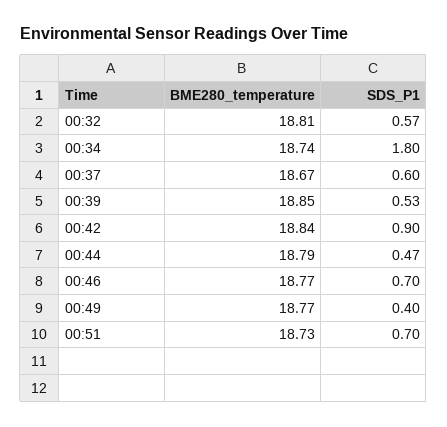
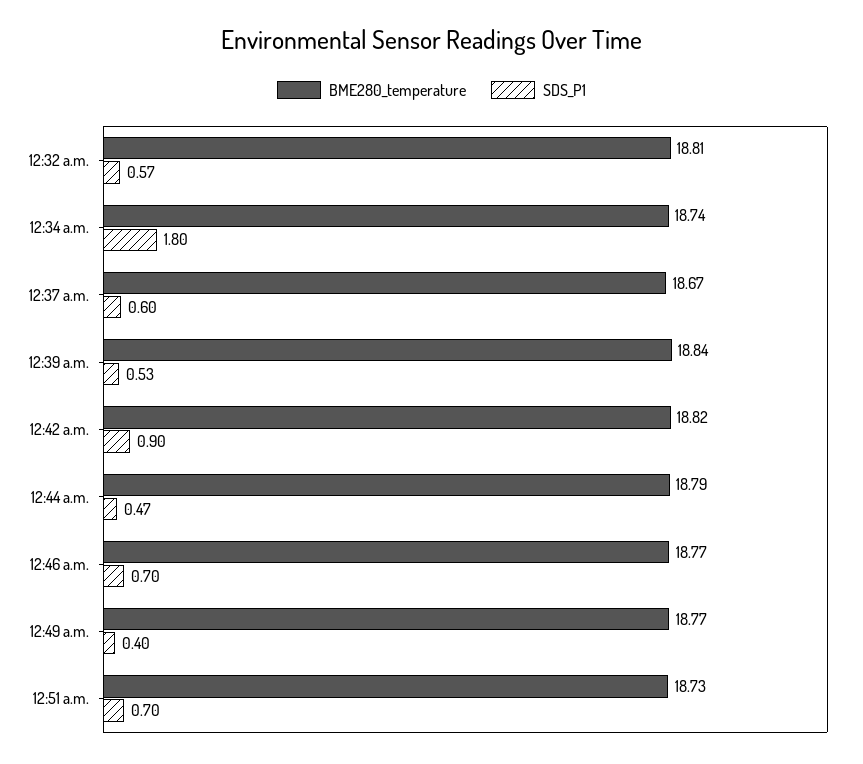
BME280_temperature, 00:39: 18.85 -> 18.84
BME280_temperature, 00:42: 18.84 -> 18.82

